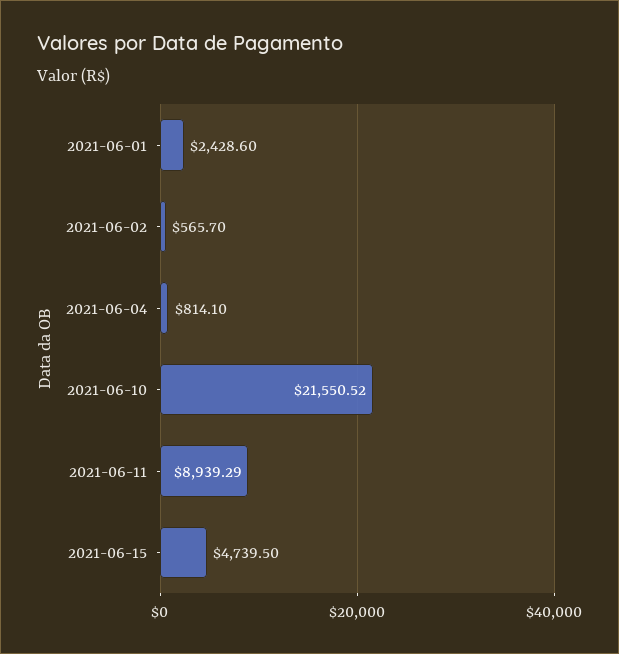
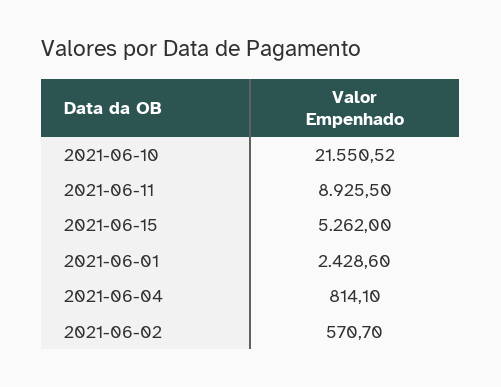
2021-06-02: 565.7 -> 570.7
2021-06-11: 8939.29 -> 8925.5
2021-06-15: 4739.5 -> 5262

